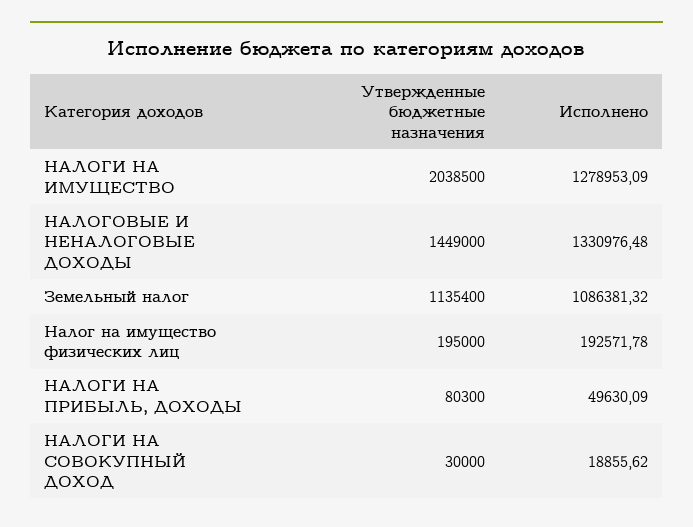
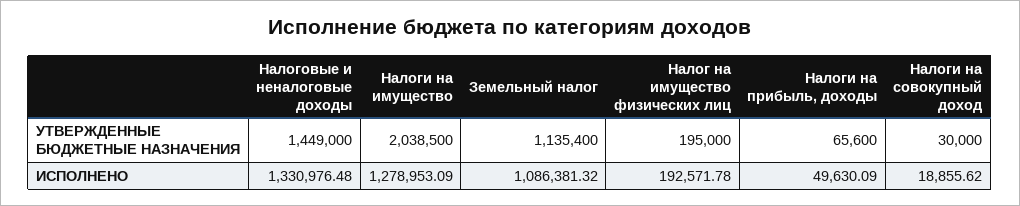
Утвержденные бюджетные назначения, НАЛОГИ НА ПРИБЫЛЬ, ДОХОДЫ: 80300 -> 65600

